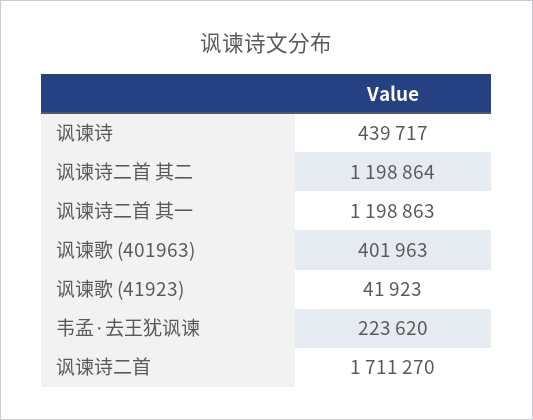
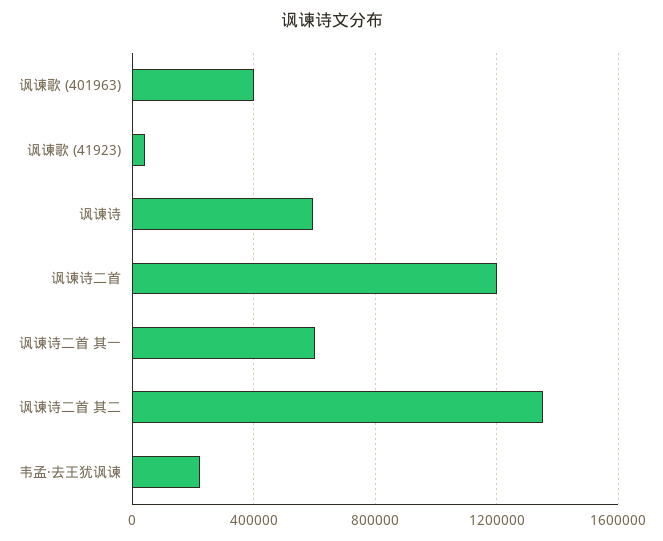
讽谏诗: 439717 -> 600000
讽谏诗二首 其二: 1198864 -> 1350000
讽谏诗二首 其一: 1198863 -> 600000
讽谏诗二首: 1711270 -> 1200000

